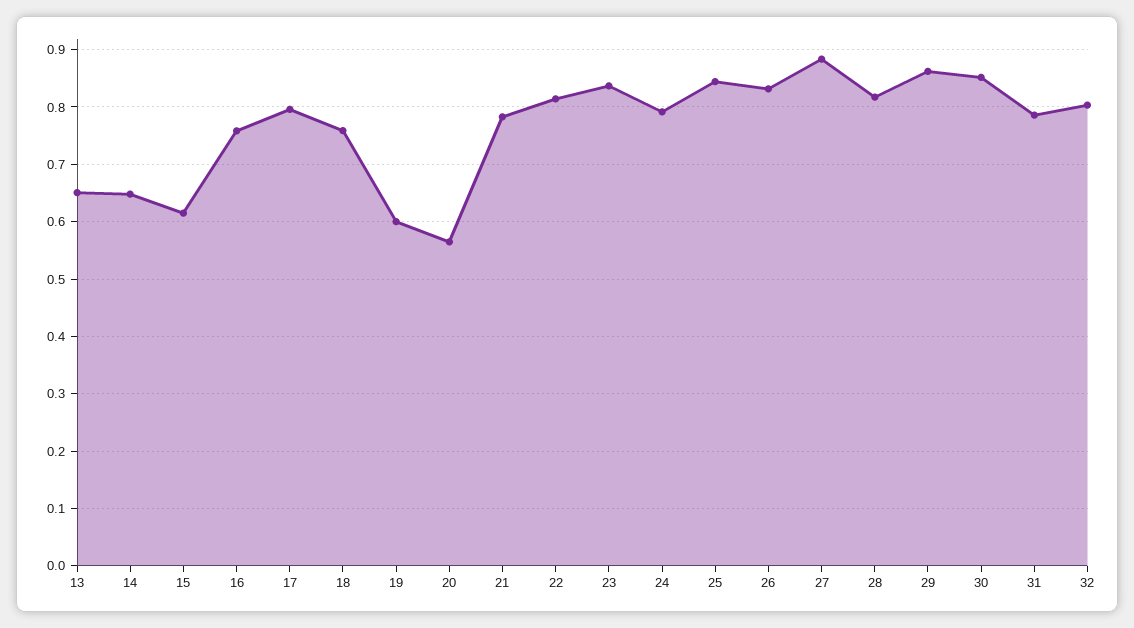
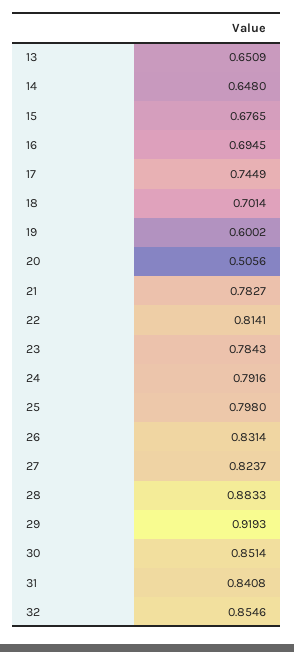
15: 0.62 -> 0.6765
16: 0.76 -> 0.6945
17: 0.8 -> 0.7449
18: 0.76 -> 0.7014
20: 0.56 -> 0.5056
23: 0.84 -> 0.7843
25: 0.84 -> 0.798
27: 0.88 -> 0.8237
28: 0.82 -> 0.8833
29: 0.86 -> 0.9193
31: 0.78 -> 0.8408
32: 0.8 -> 0.8546

